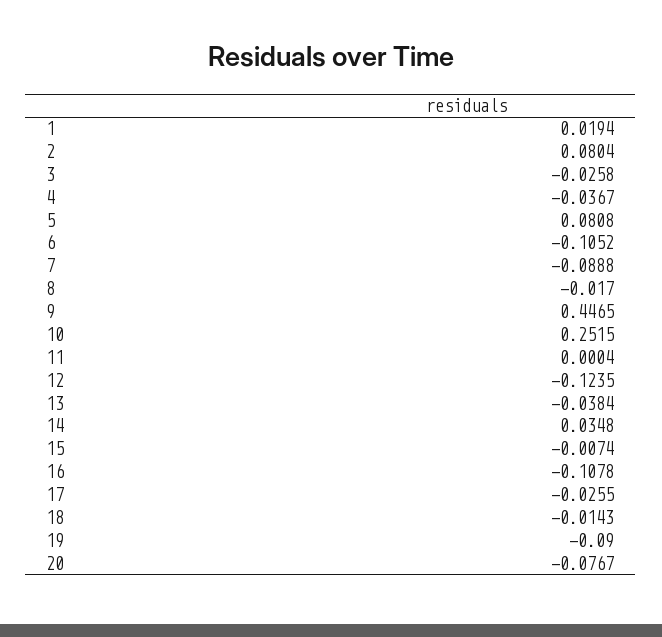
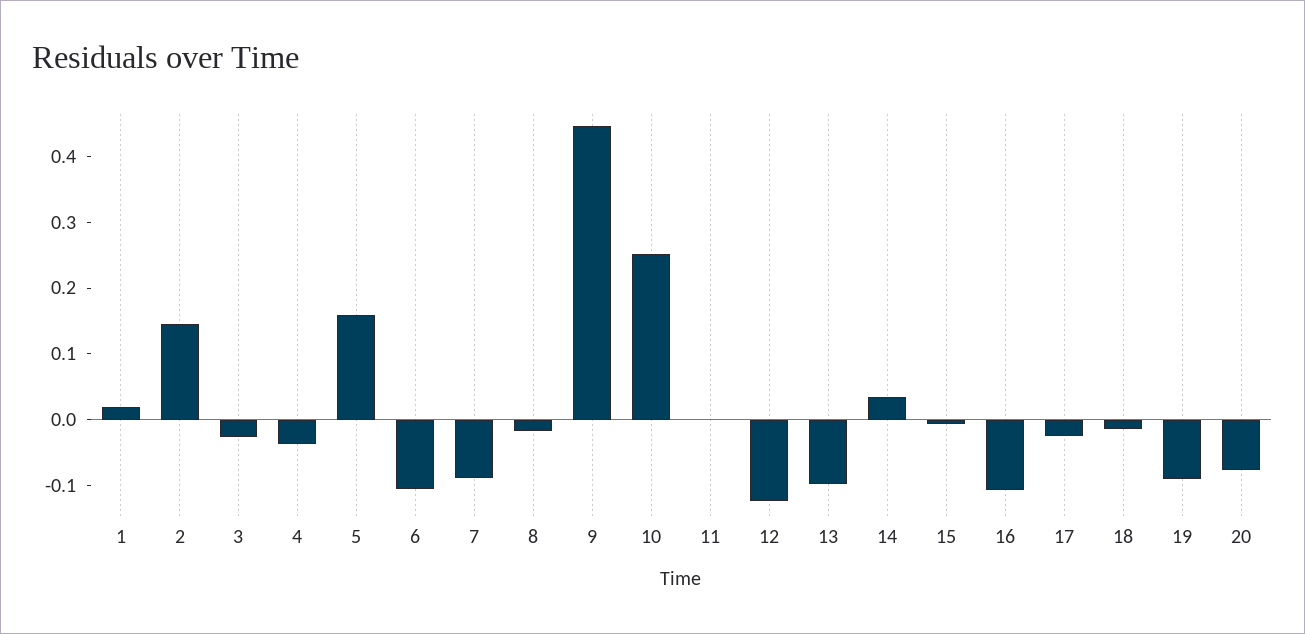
2: 0.0804 -> 0.14
5: 0.0808 -> 0.16
13: -0.0384 -> -0.1

